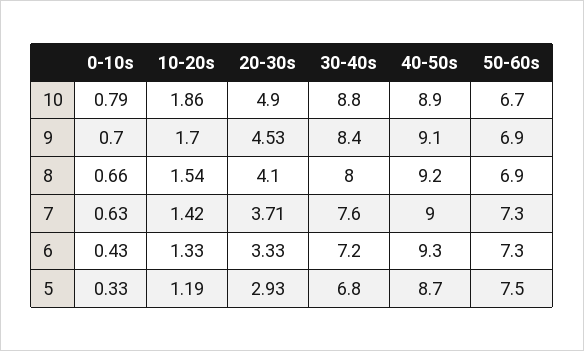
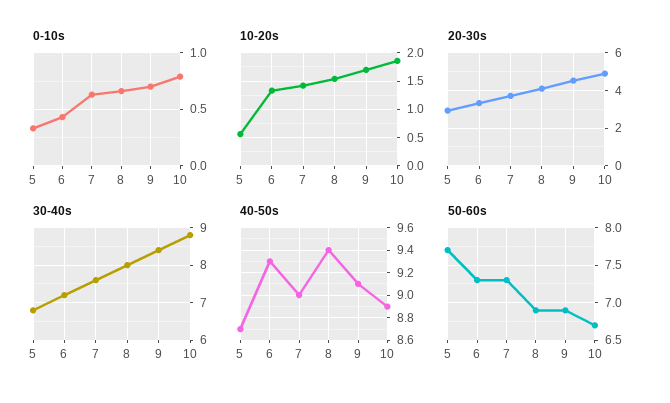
40-50s, 8: 9.2 -> 9.4
10-20s, 5: 1.19 -> 0.5
50-60s, 5: 7.5 -> 7.7

